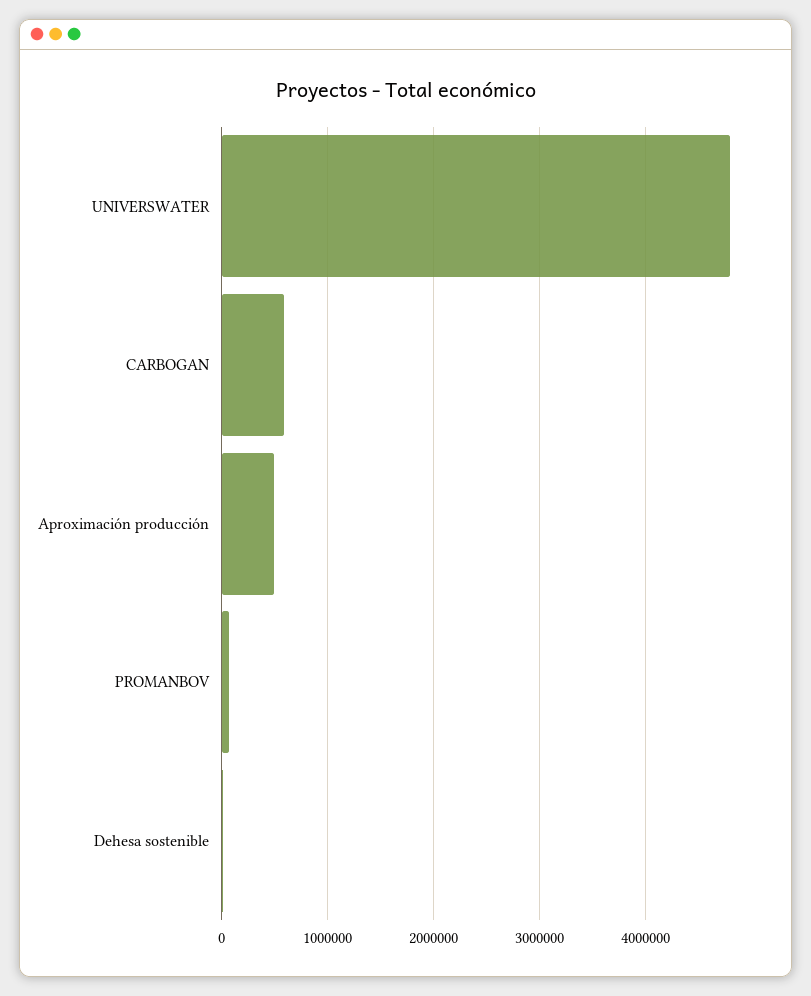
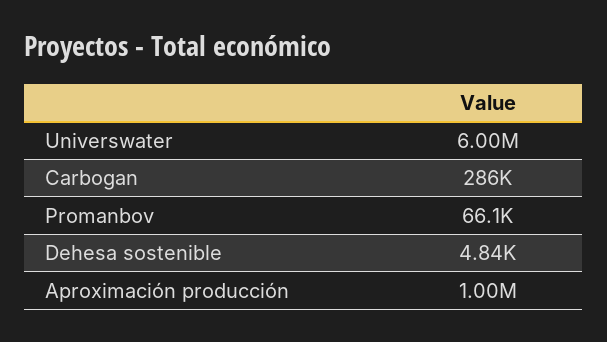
UNIVERSWATER: 4800000 -> 6000000
CARBOGAN: 600000 -> 286000
Aproximación producción: 500000 -> 1000000

